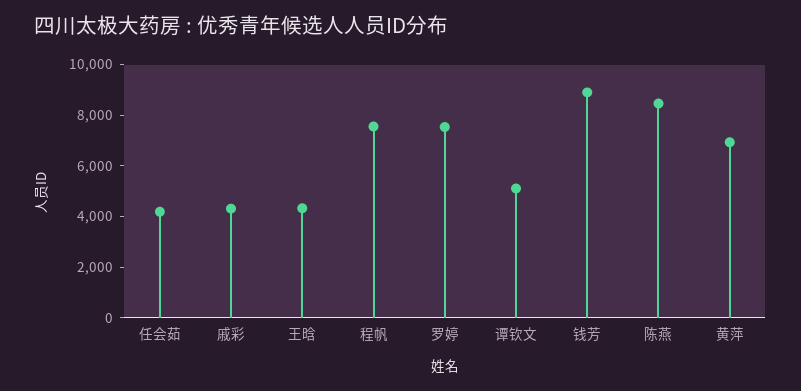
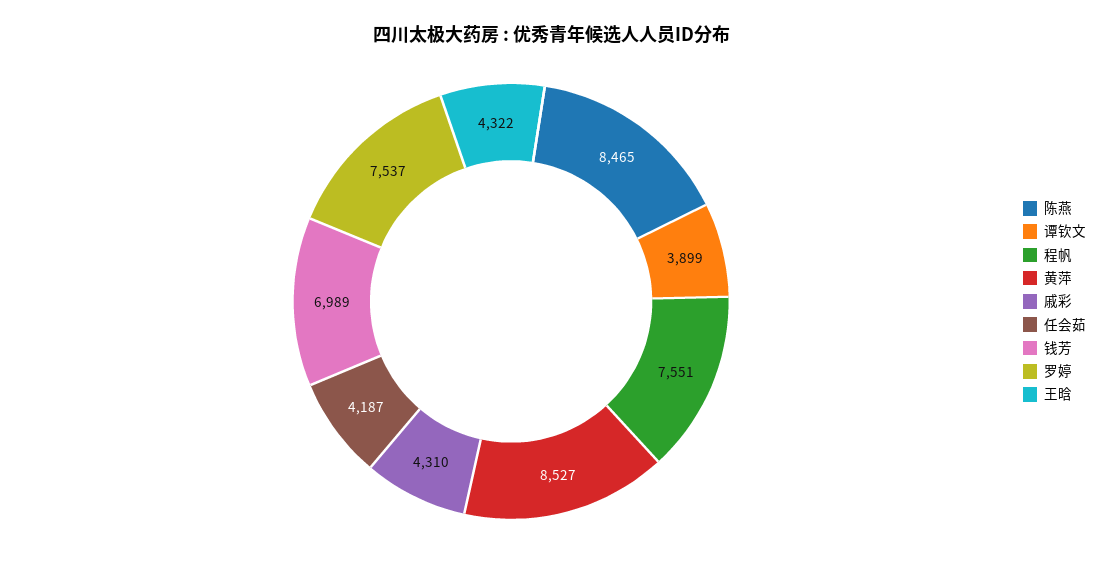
谭钦文: 5000 -> 3899
钱芳: 9000 -> 6989
黄萍: 7000 -> 8527

